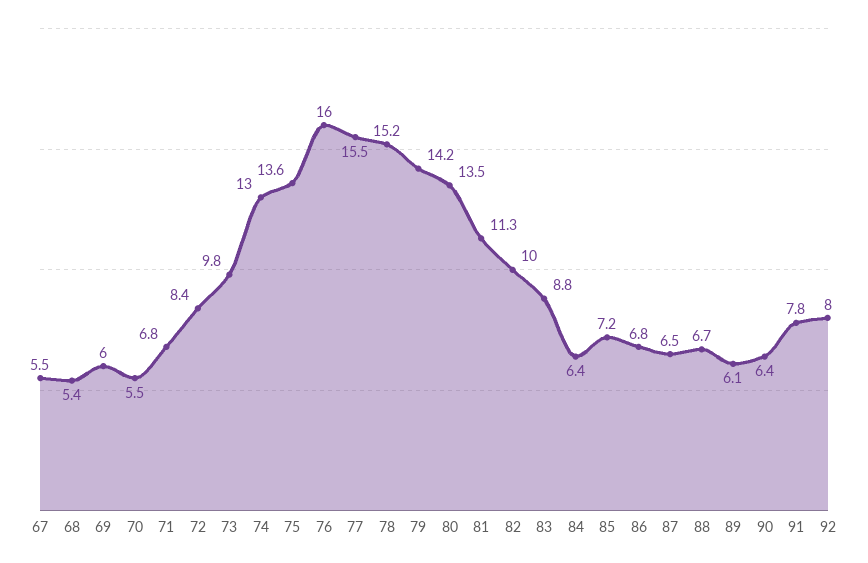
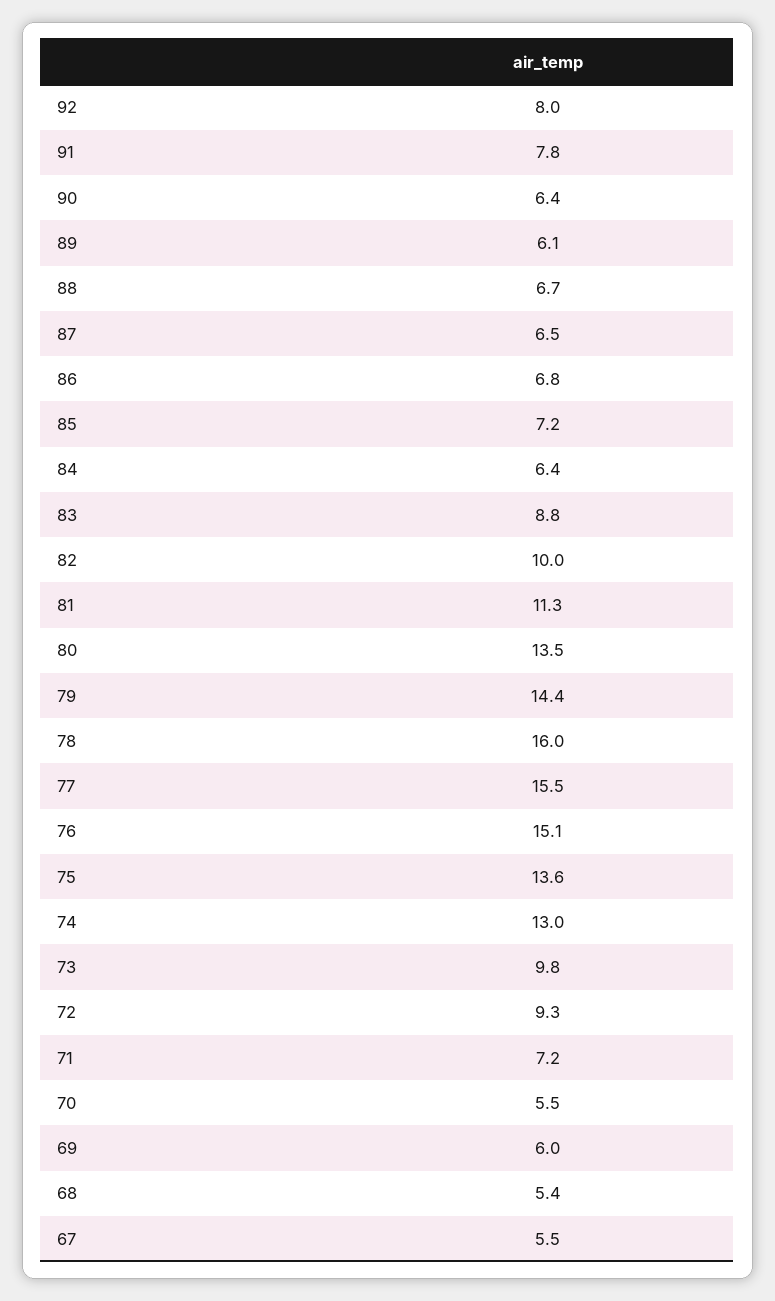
71: 6.8 -> 7.2
72: 8.4 -> 9.3
76: 16 -> 15.1
78: 15.2 -> 16
79: 14.2 -> 14.4

